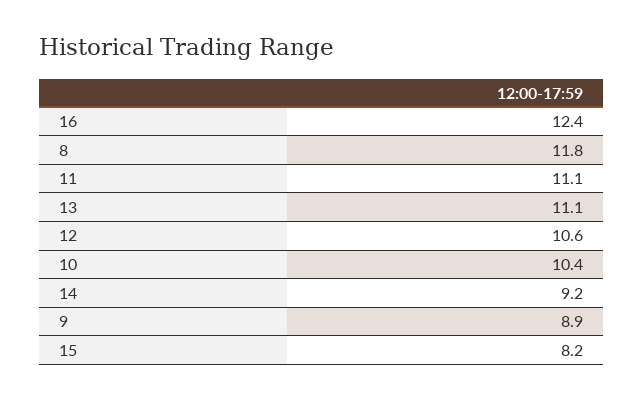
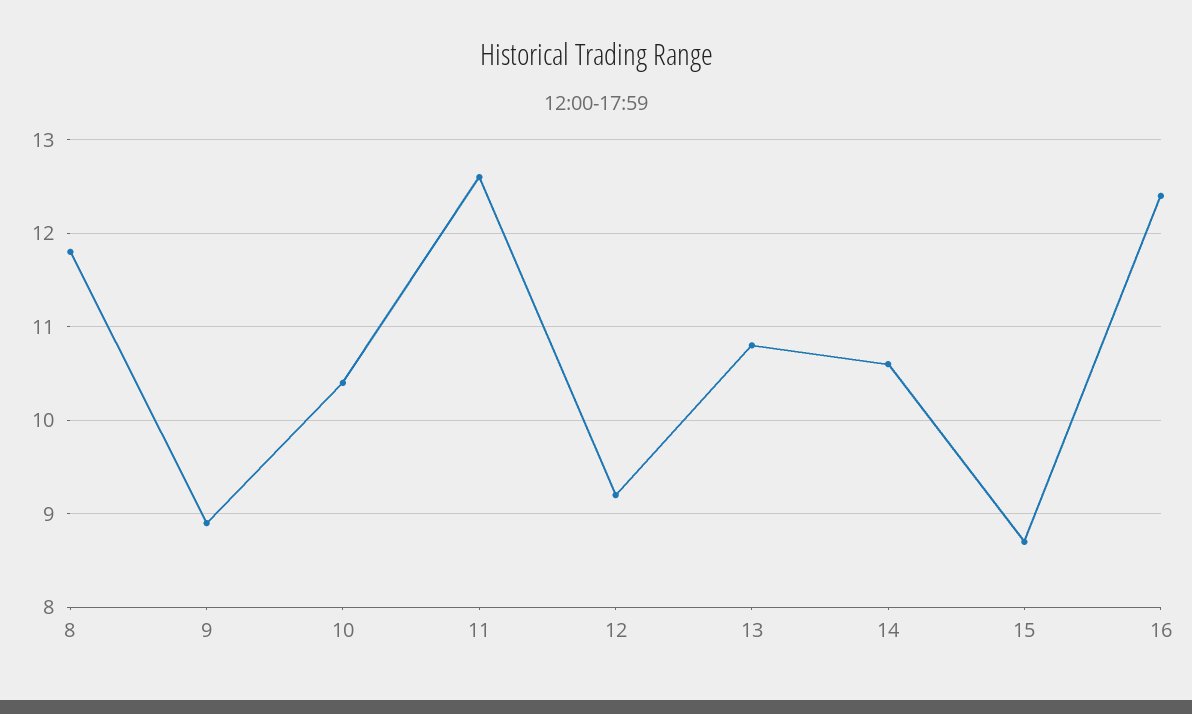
11: 11.1 -> 12.6
13: 11.1 -> 10.8
12: 10.6 -> 9.2
14: 9.2 -> 10.6
15: 8.2 -> 8.7

